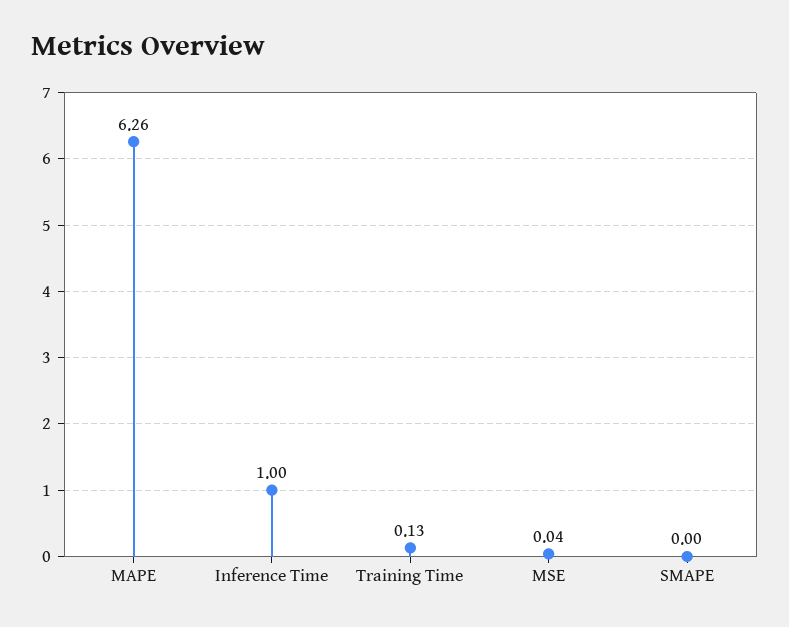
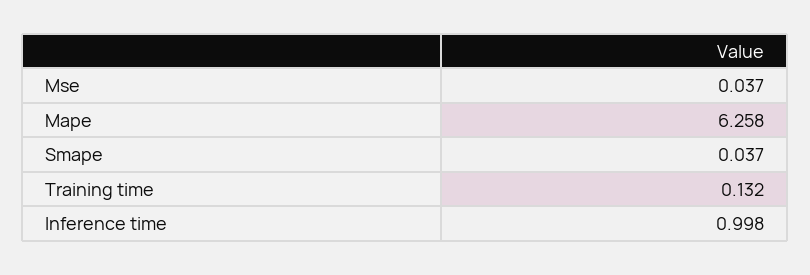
SMAPE: 0 -> 0.037

